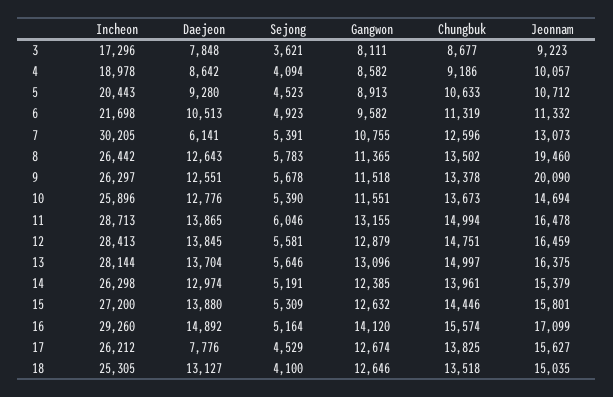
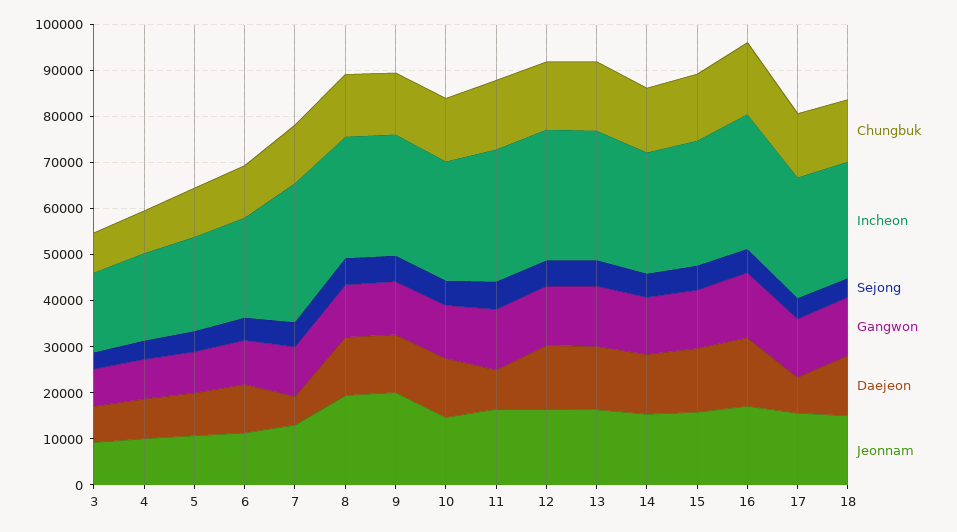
Daejeon, 11: 13865 -> 8000

